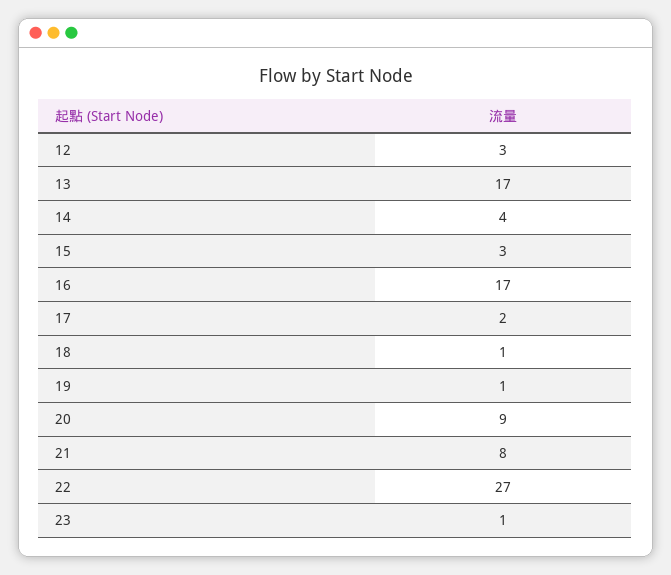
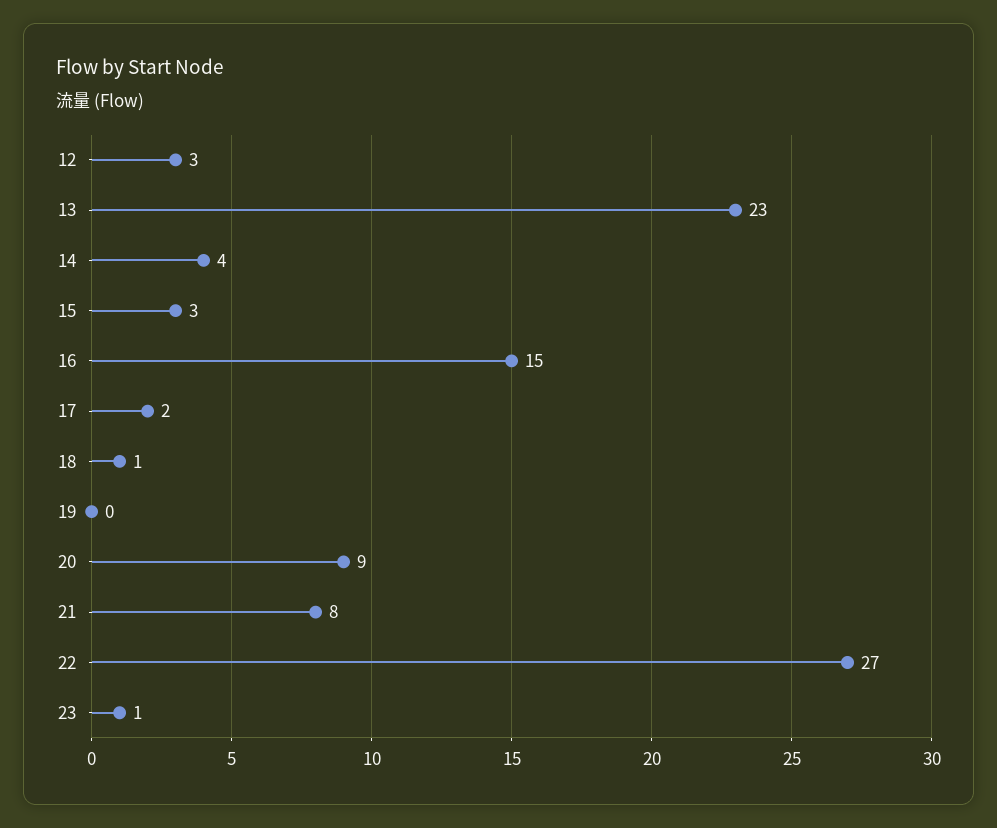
13: 17 -> 23
16: 17 -> 15
19: 1 -> 0

